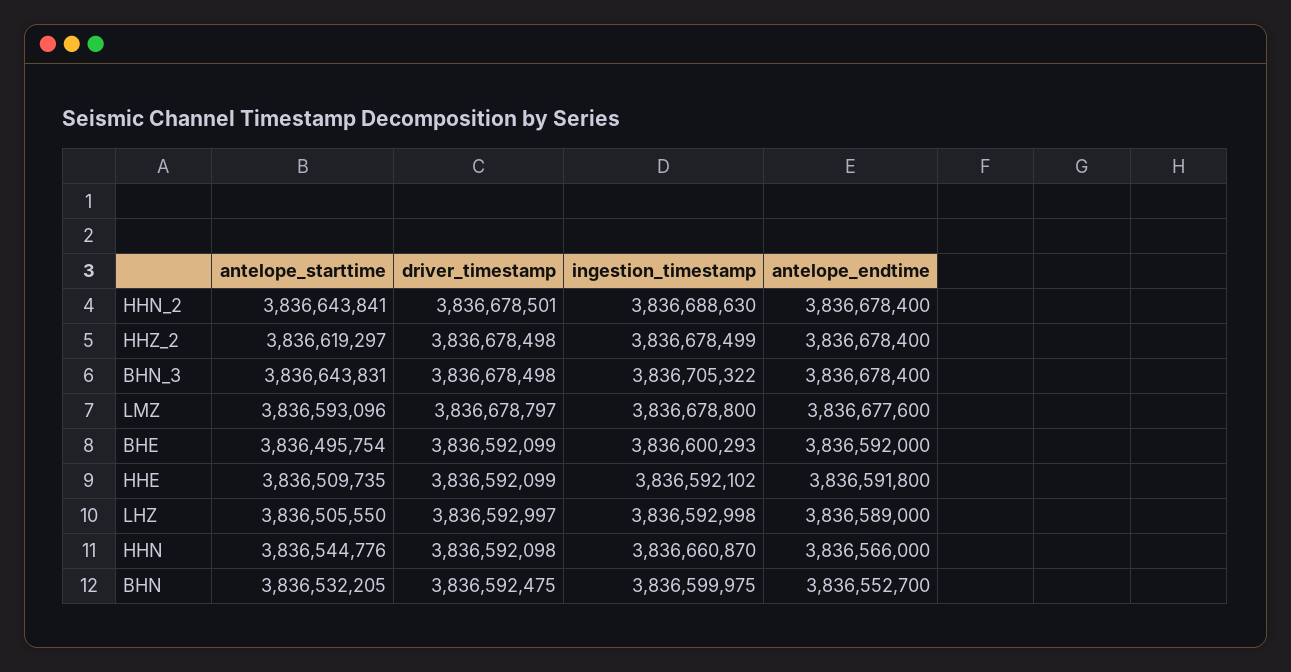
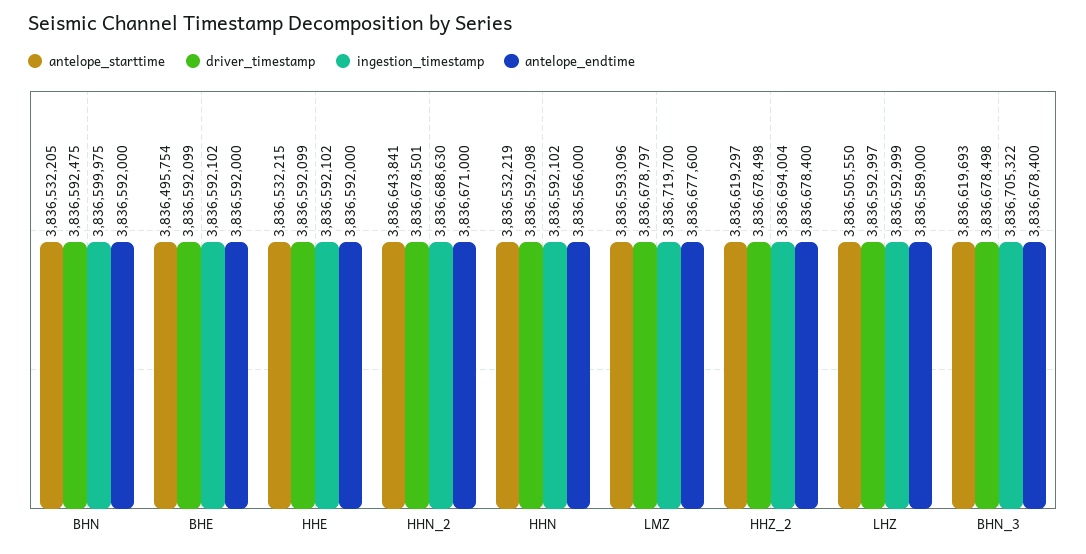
antelope_endtime, HHN_2: 3836678400 -> 3836671000
ingestion_timestamp, HHZ_2: 3836678499 -> 3836694004
antelope_starttime, BHN_3: 3836643831 -> 3836619693
ingestion_timestamp, LMZ: 3836678800 -> 3836719700
ingestion_timestamp, BHE: 3836600293 -> 3836592102
antelope_starttime, HHE: 3836509735 -> 3836532215
antelope_endtime, HHE: 3836591800 -> 3836592000
ingestion_timestamp, LHZ: 3836592998 -> 3836592999
antelope_starttime, HHN: 3836544776 -> 3836532219
ingestion_timestamp, HHN: 3836660870 -> 3836592102
antelope_endtime, BHN: 3836552700 -> 3836592000

